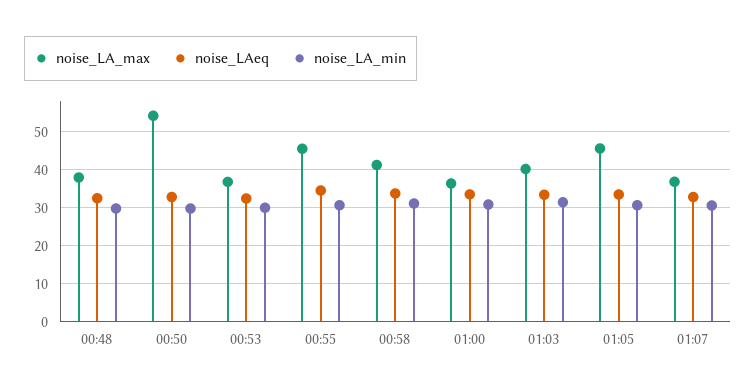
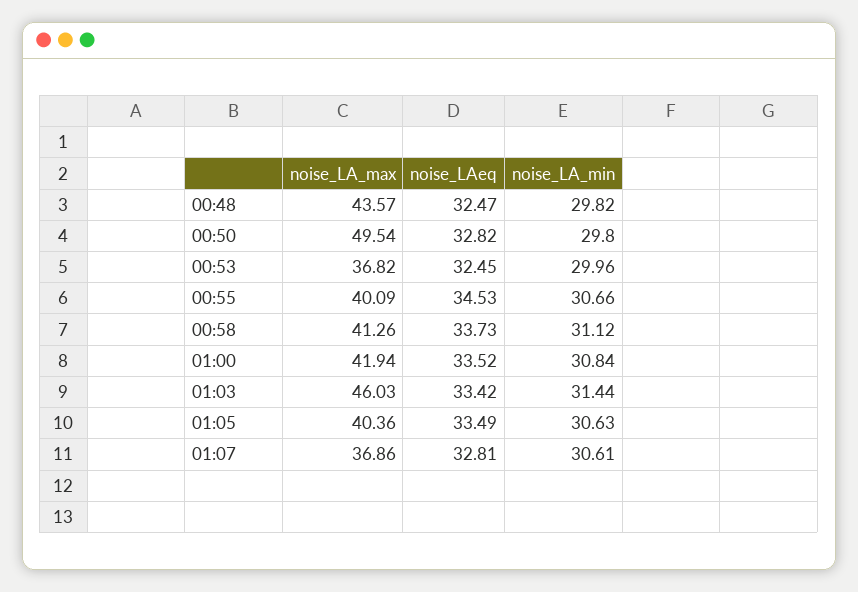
noise_LA_max, 00:48: 38 -> 43.57
noise_LA_max, 00:50: 54 -> 49.54
noise_LA_max, 00:55: 46 -> 40.09
noise_LA_max, 01:00: 36 -> 41.94
noise_LA_max, 01:03: 40 -> 46.03
noise_LA_max, 01:05: 46 -> 40.36

